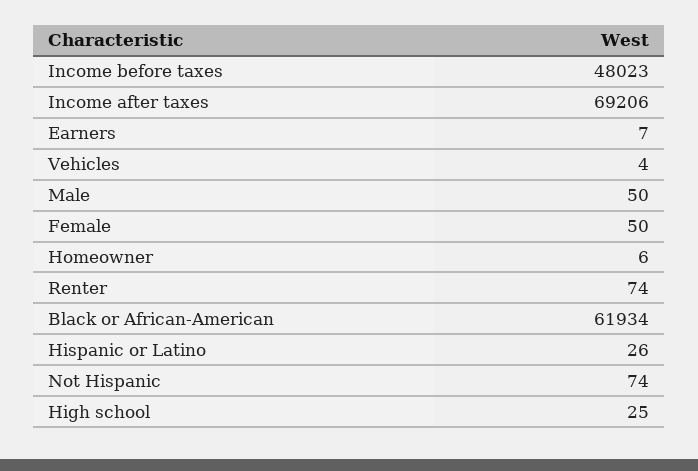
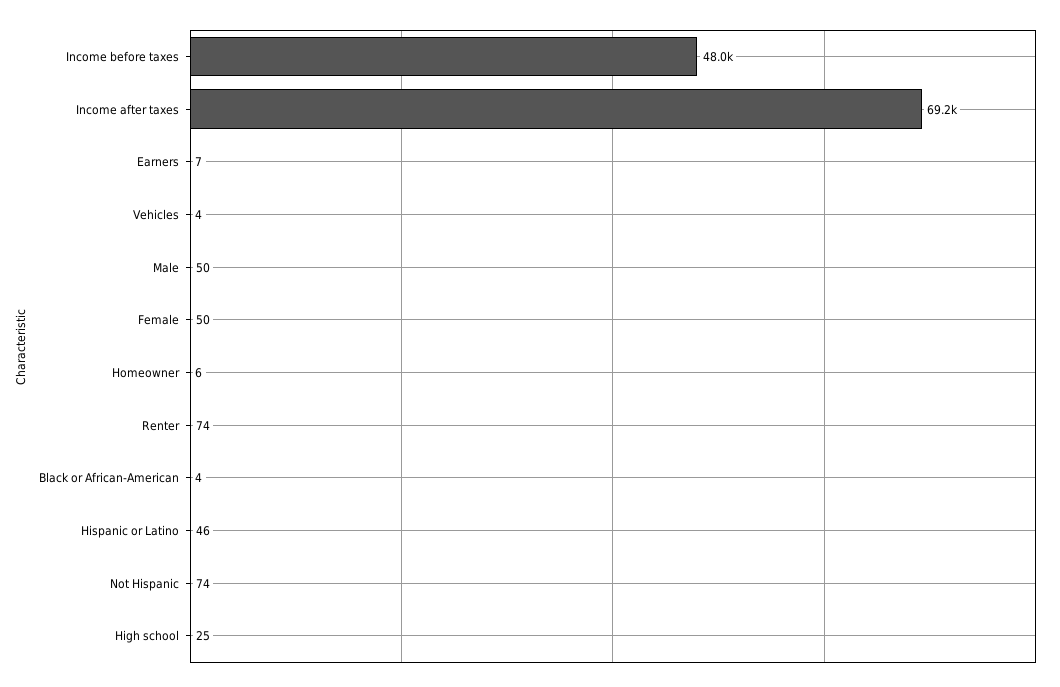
Black or African-American: 61934 -> 4
Hispanic or Latino: 26 -> 46

